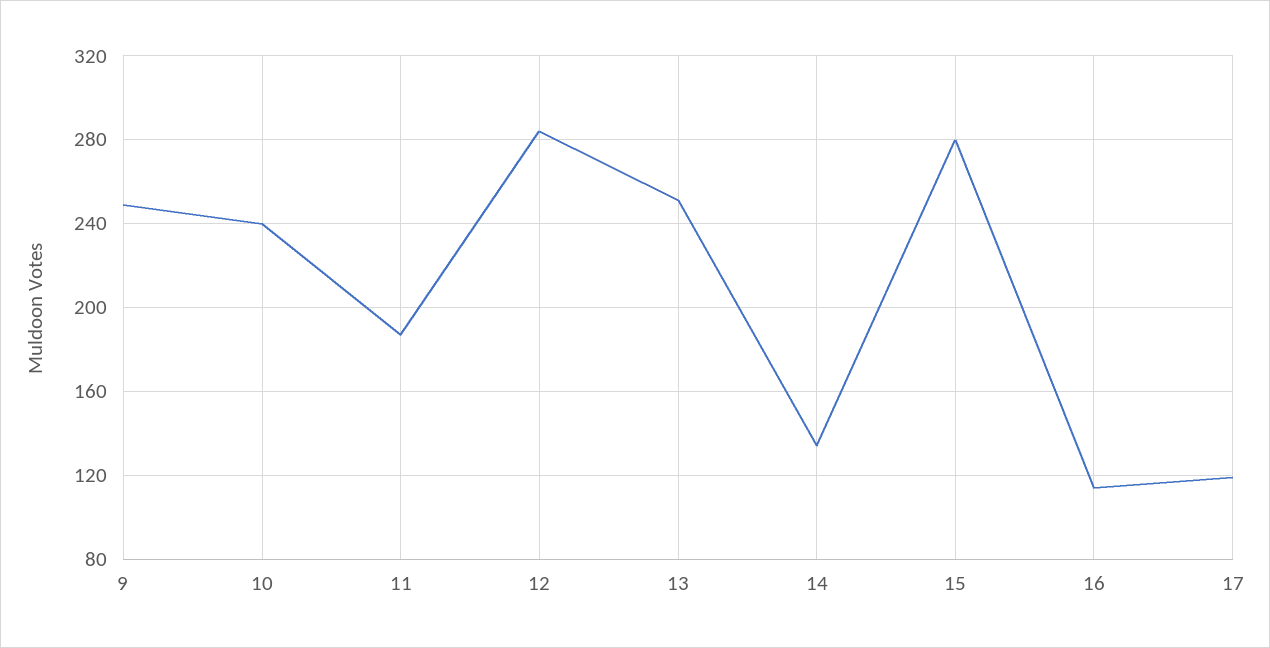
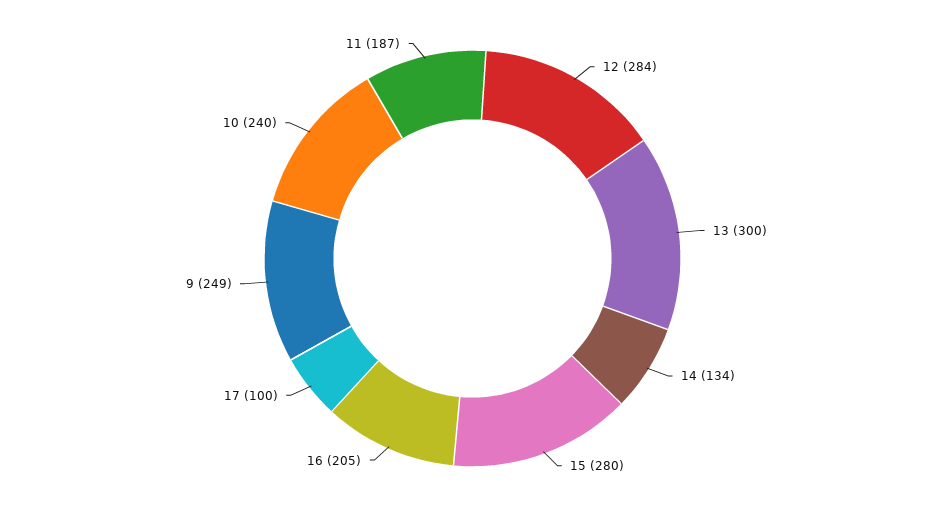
13: 250 -> 300
16: 115 -> 205
17: 120 -> 100

